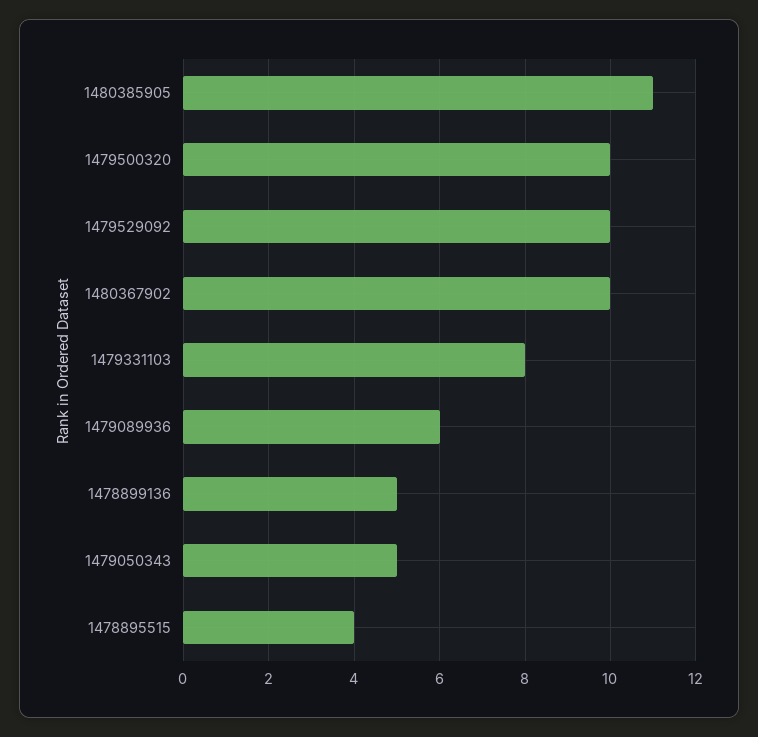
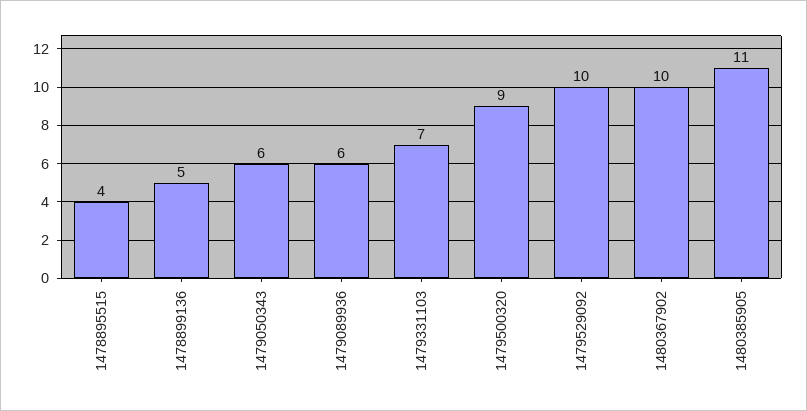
1479500320: 10 -> 9
1479331103: 8 -> 7
1479050343: 5 -> 6

